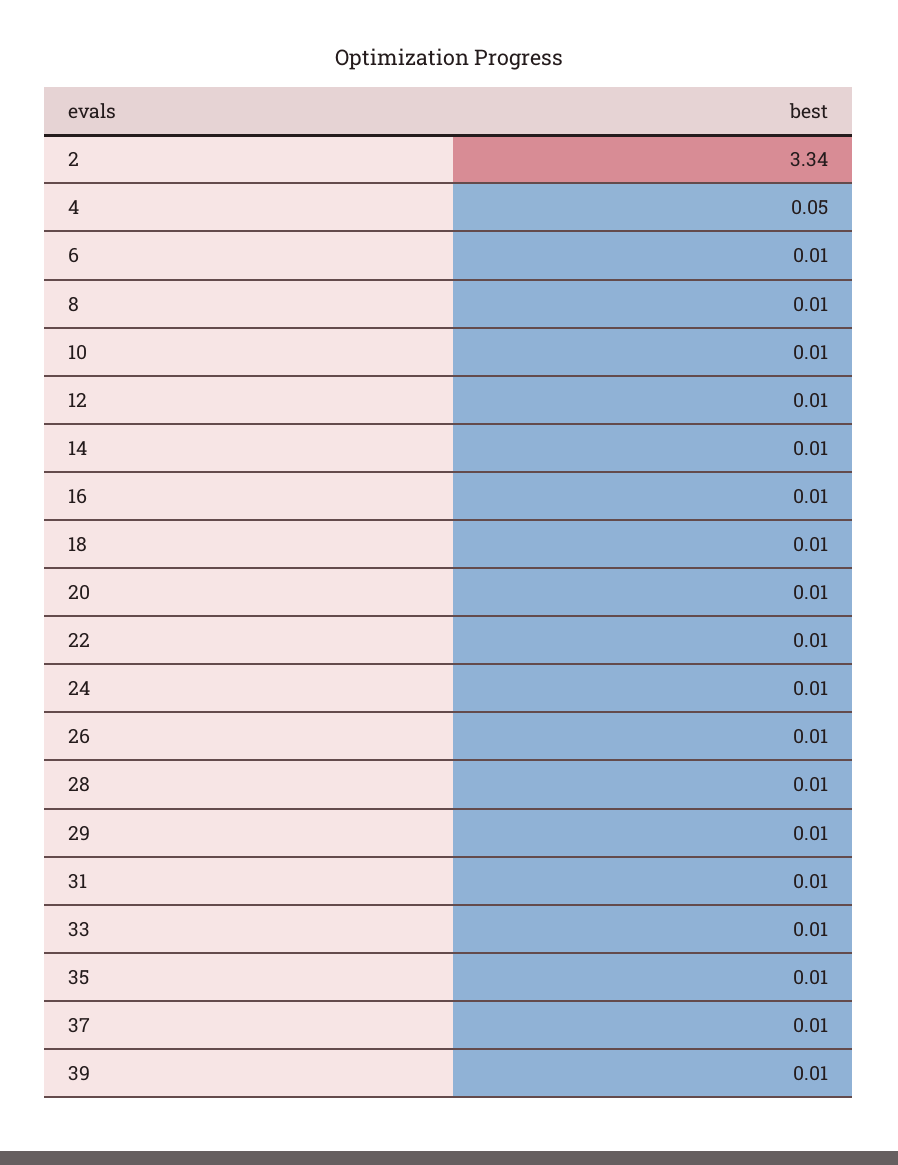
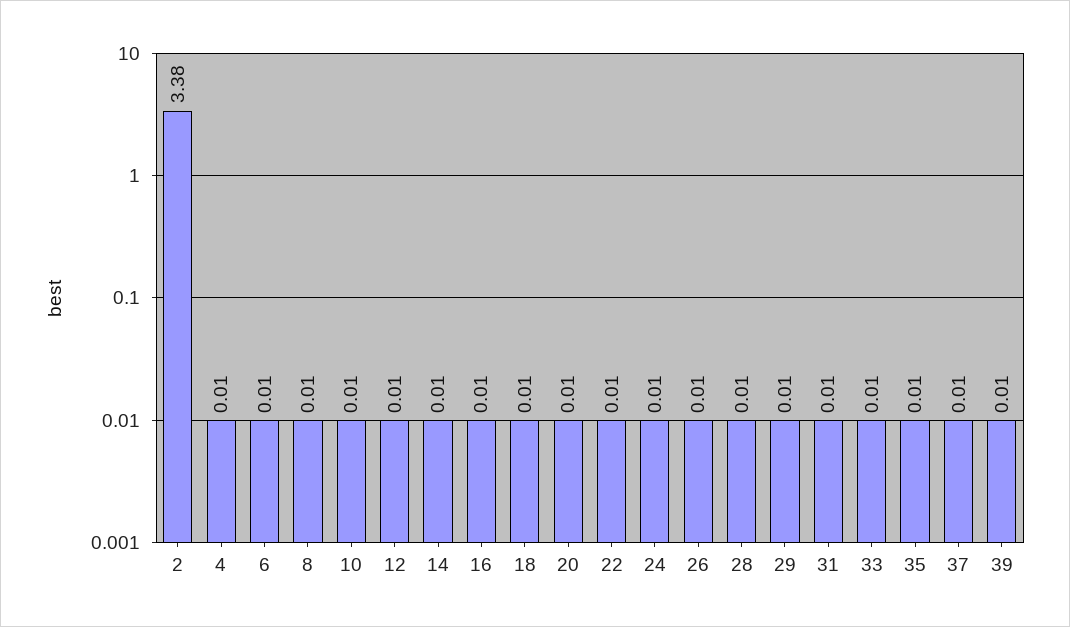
2: 3.34 -> 3.38
4: 0.05 -> 0.01

